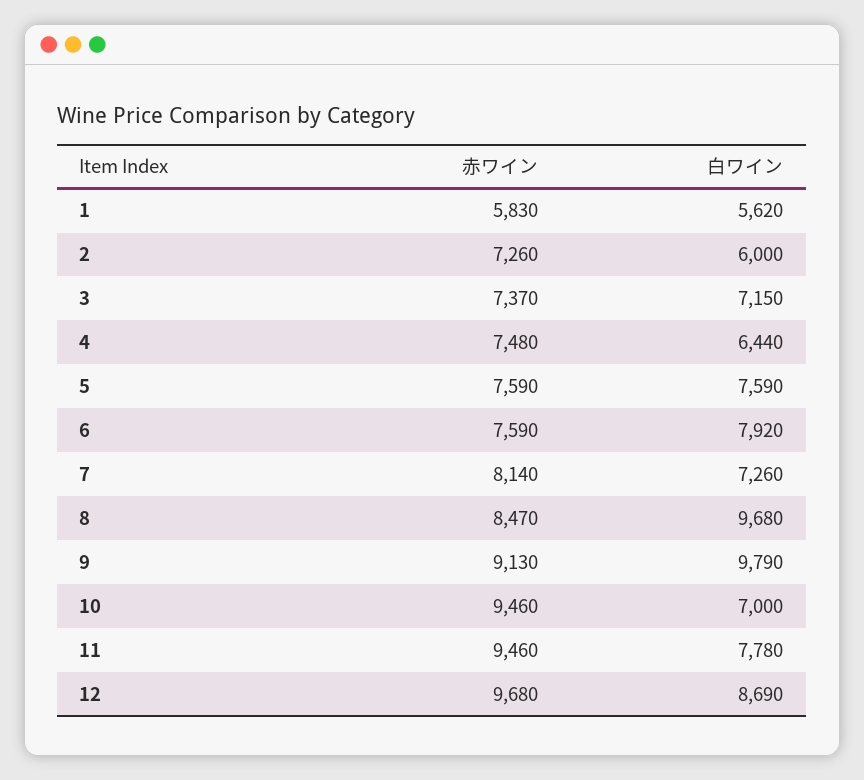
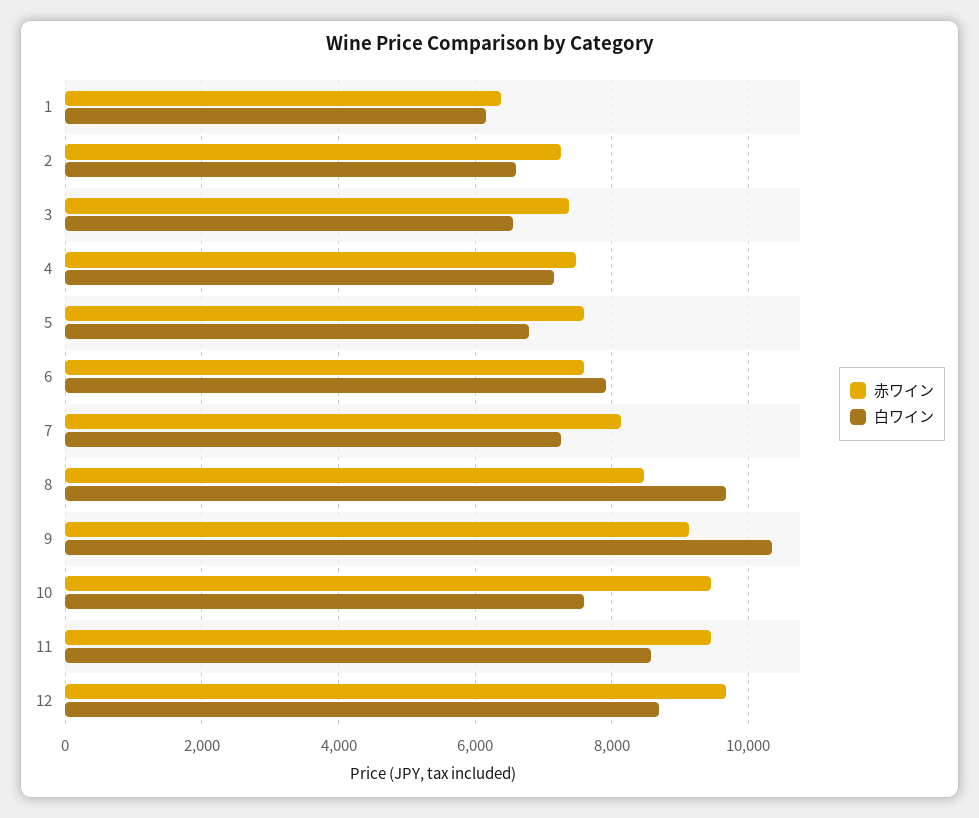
赤ワイン, 1: 5830 -> 6400
白ワイン, 1: 5620 -> 6200
白ワイン, 2: 6000 -> 6600
白ワイン, 3: 7150 -> 6600
白ワイン, 4: 6440 -> 7200
白ワイン, 5: 7590 -> 6800
白ワイン, 9: 9790 -> 10400
白ワイン, 10: 7000 -> 7600
白ワイン, 11: 7780 -> 8600

